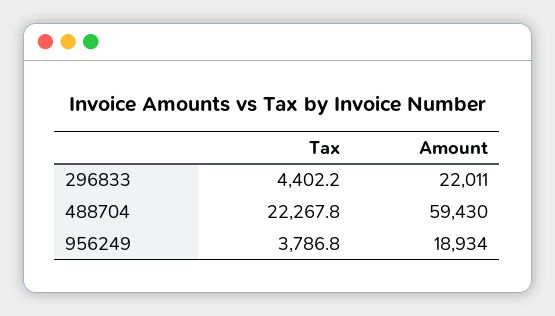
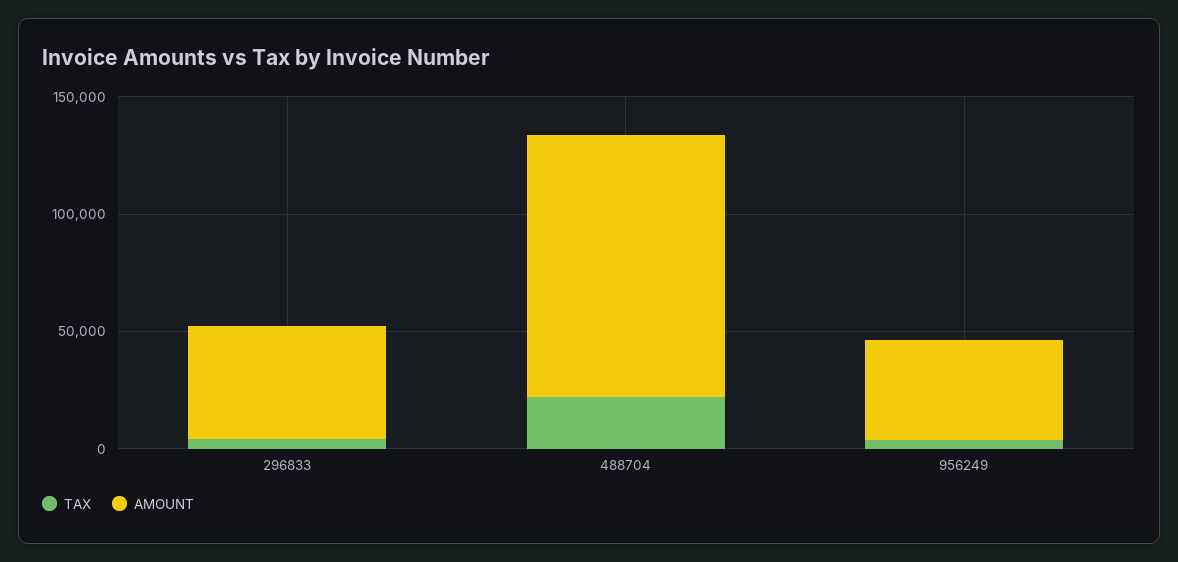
Amount, 296833: 22011 -> 50000
Amount, 488704: 59430 -> 110000
Amount, 956249: 18934 -> 40000

